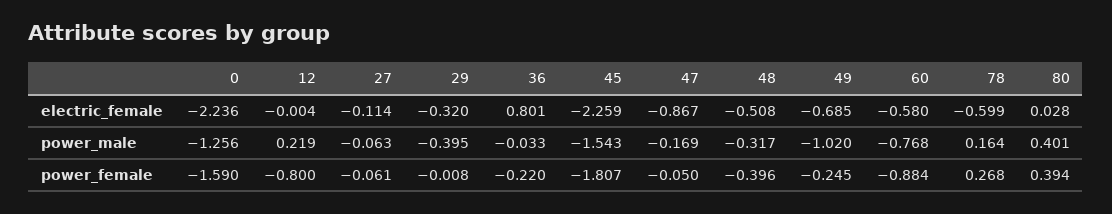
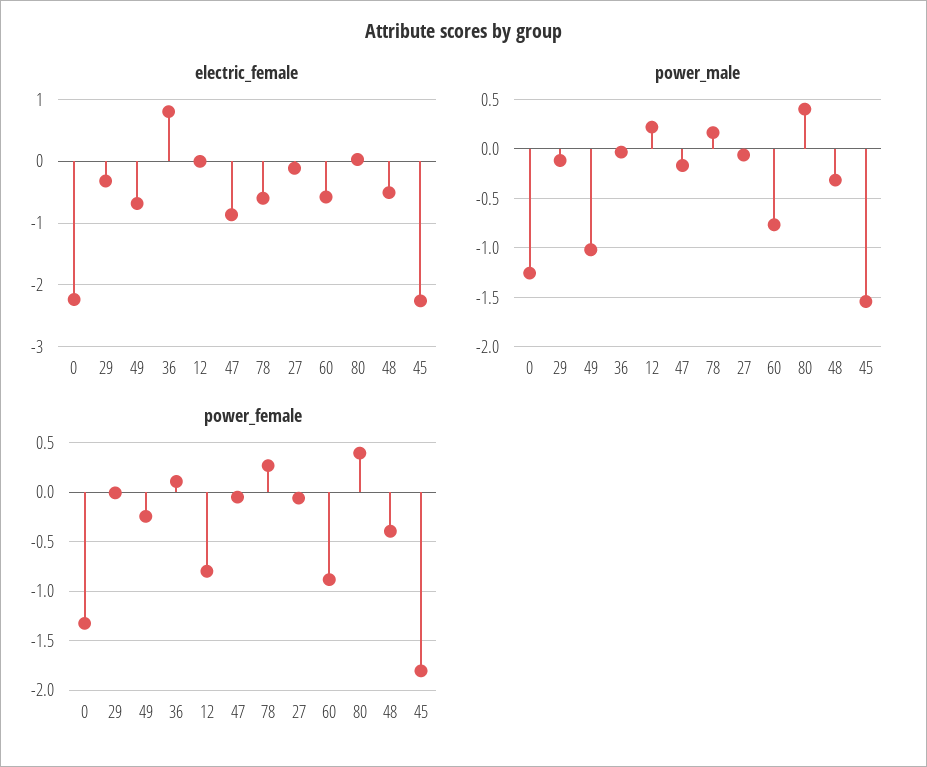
power_male, 29: -0.395 -> -0.1
power_female, 0: -1.59 -> -1.3
power_female, 36: -0.22 -> 0.1

